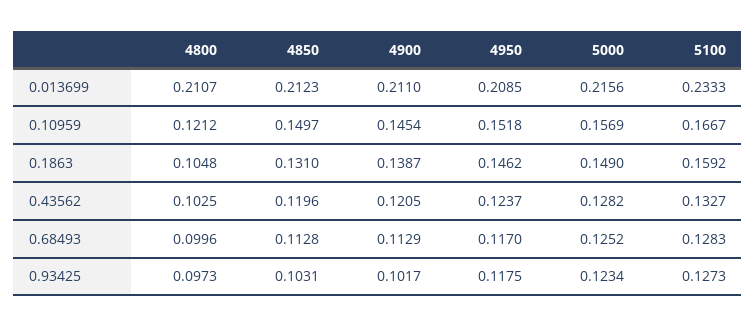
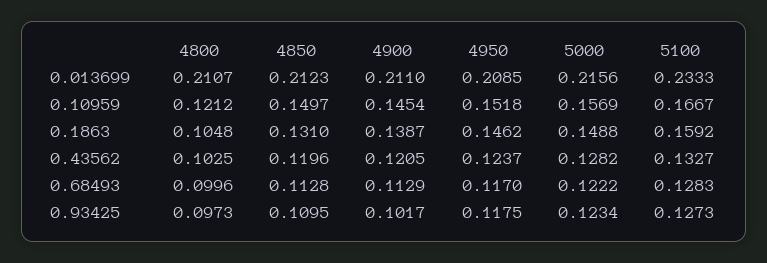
5000, 0.1863: 0.149 -> 0.1488
5000, 0.68493: 0.1252 -> 0.1222
4850, 0.93425: 0.1031 -> 0.1095

